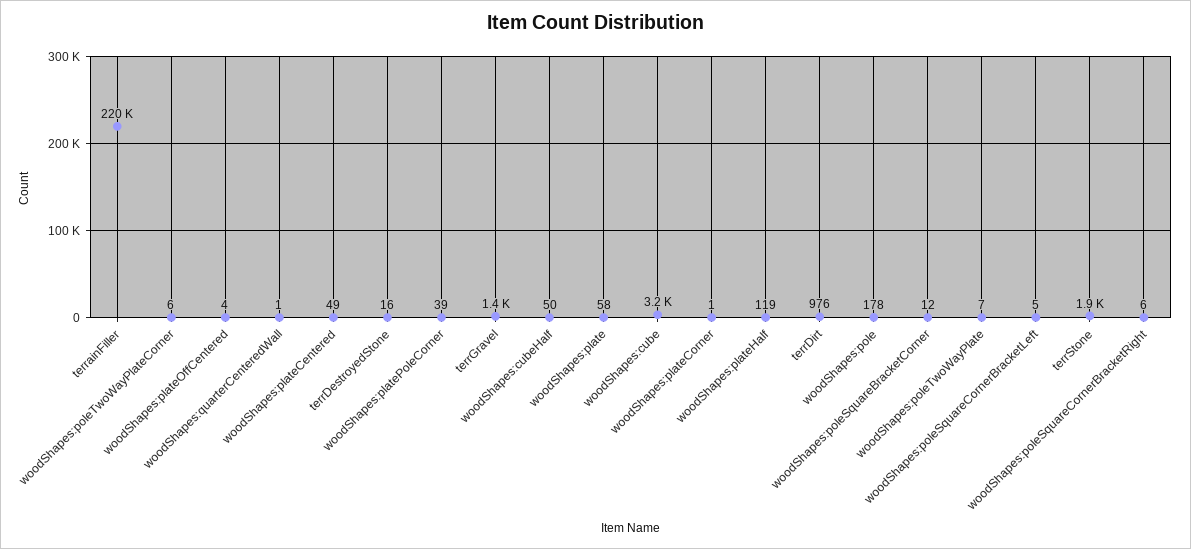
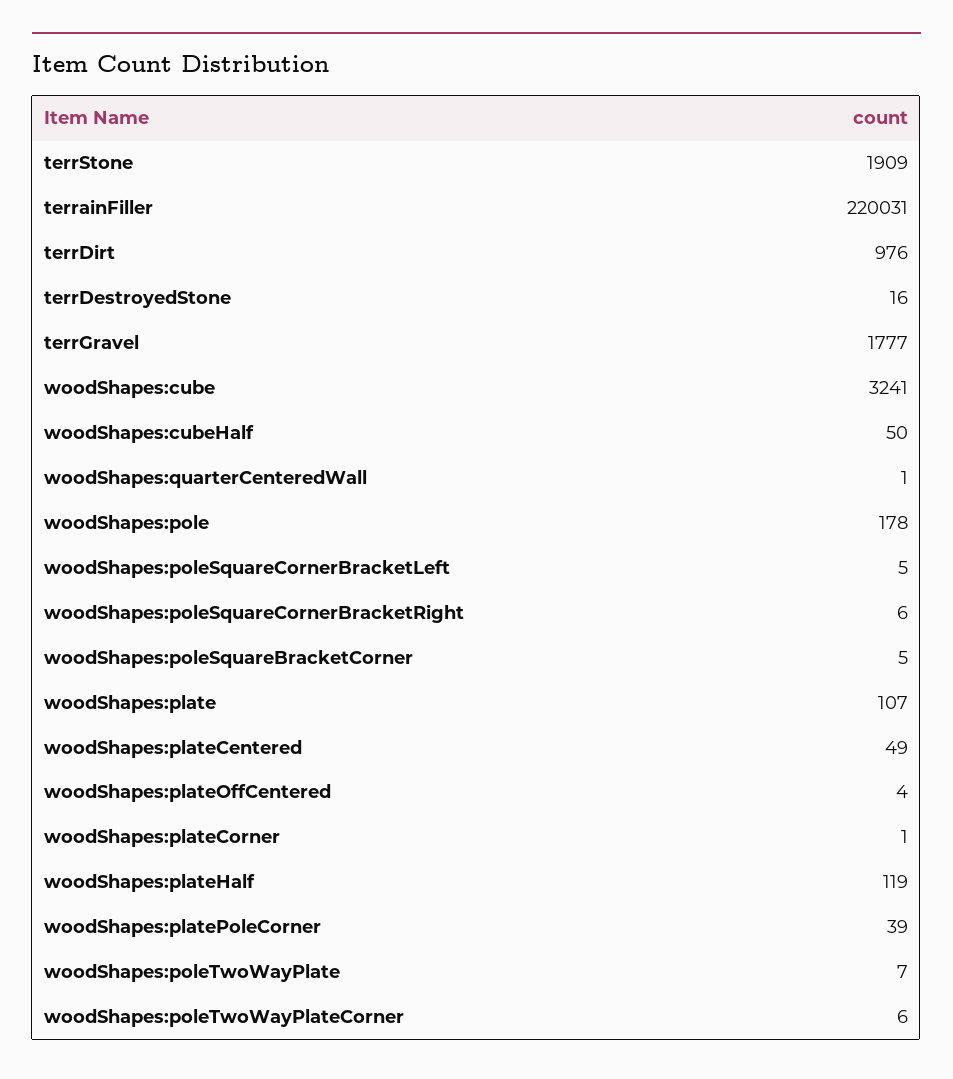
terrGravel: 1400 -> 1777
woodShapes:plate: 58 -> 107
woodShapes:poleSquareBracketCorner: 12 -> 5

